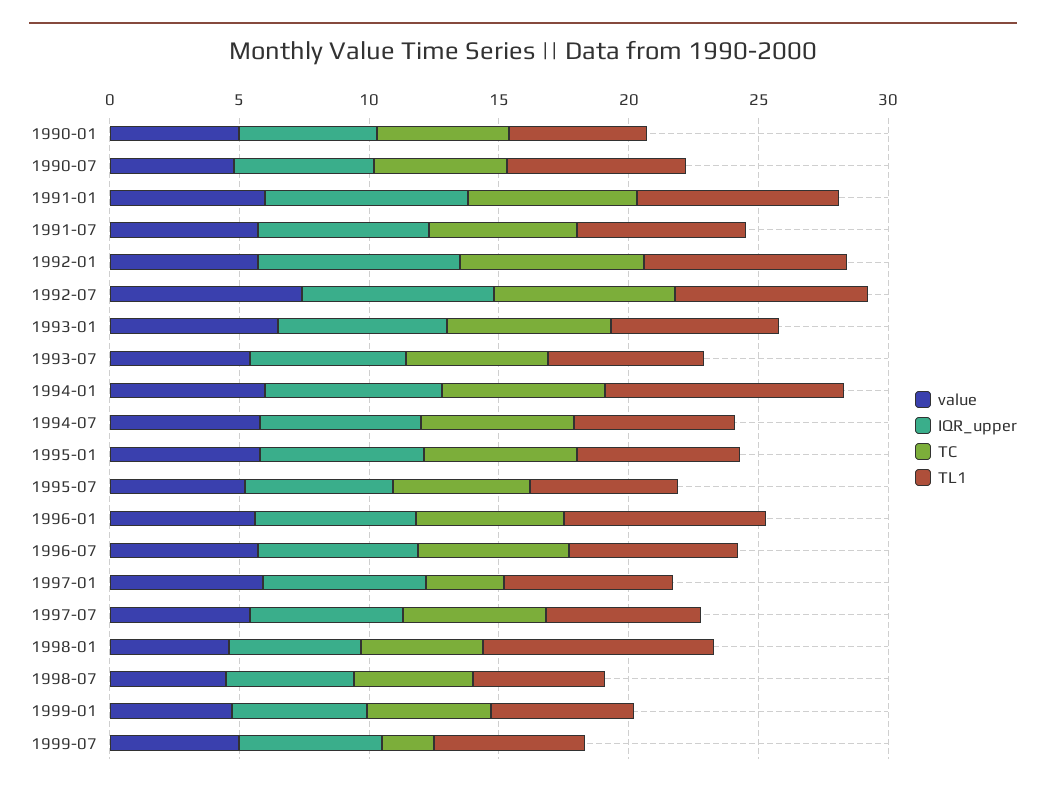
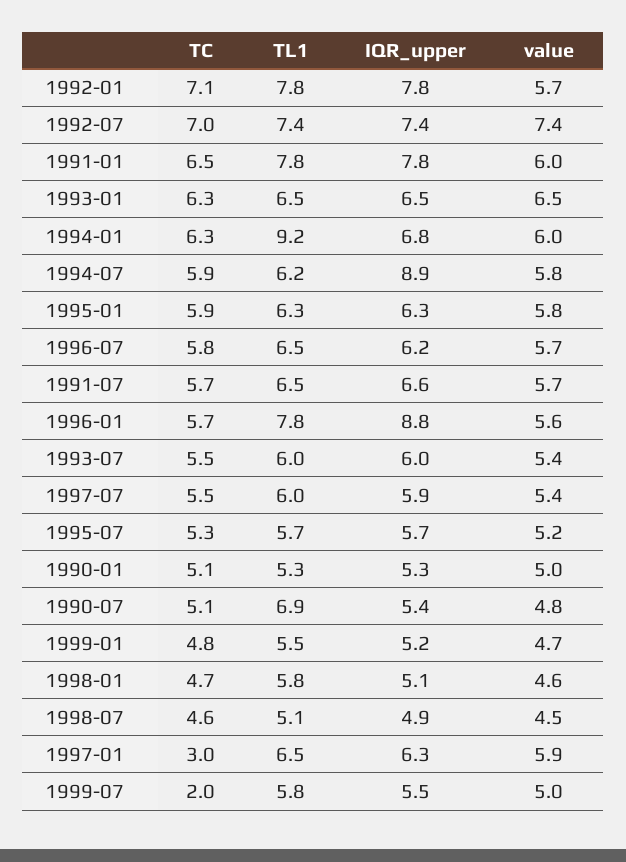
IQR_upper, 1994-07: 6 -> 8.9
IQR_upper, 1996-01: 6 -> 8.8
TL1, 1998-01: 9 -> 5.8

